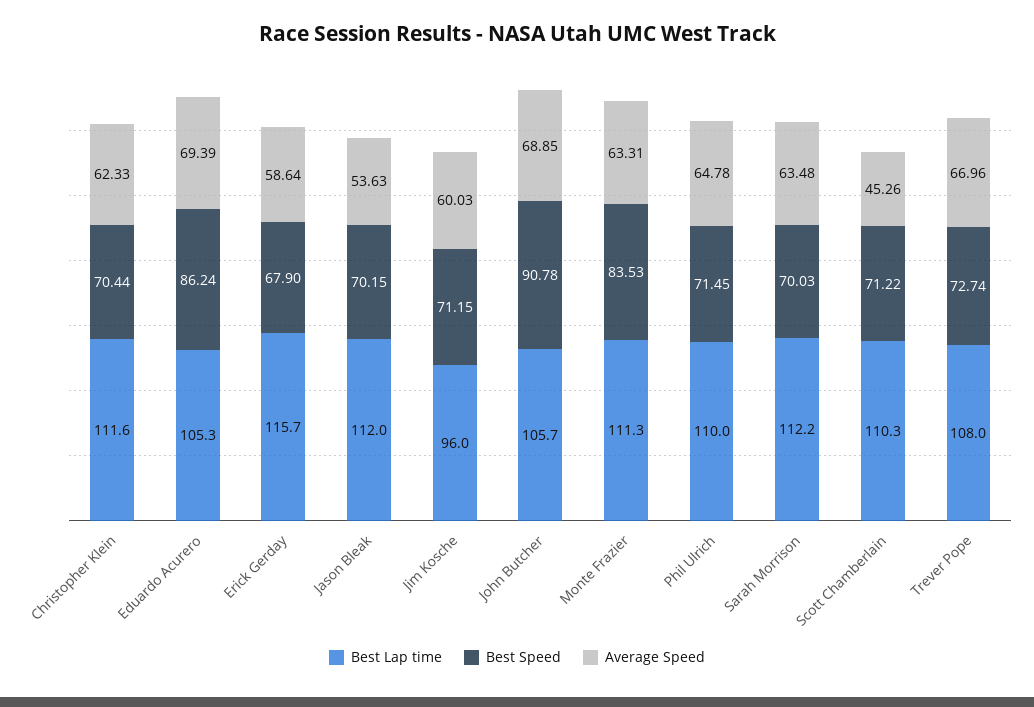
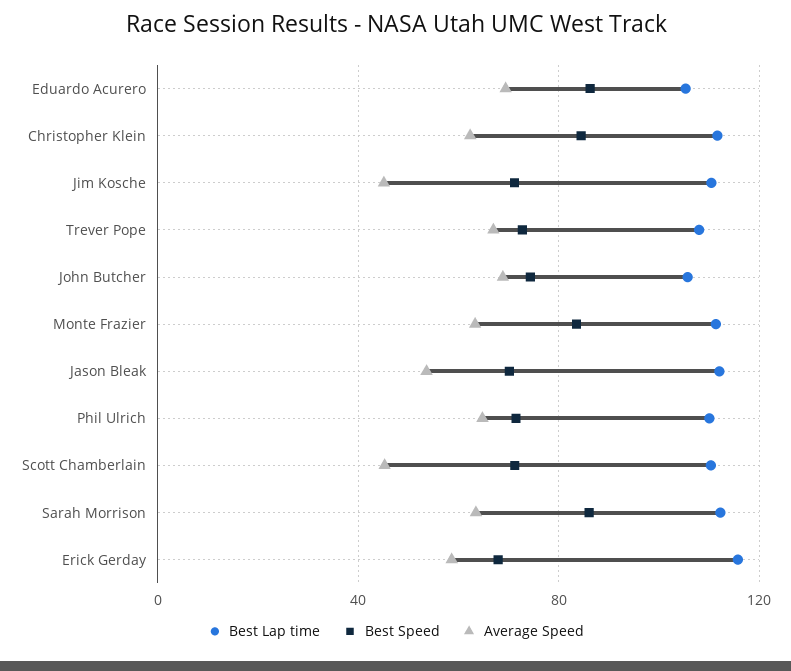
Best Speed, Christopher Klein: 70.44 -> 85
Best Lap time, Jim Kosche: 96 -> 110
Average Speed, Jim Kosche: 60.03 -> 45
Best Speed, John Butcher: 90.78 -> 75
Best Speed, Sarah Morrison: 70.03 -> 85

